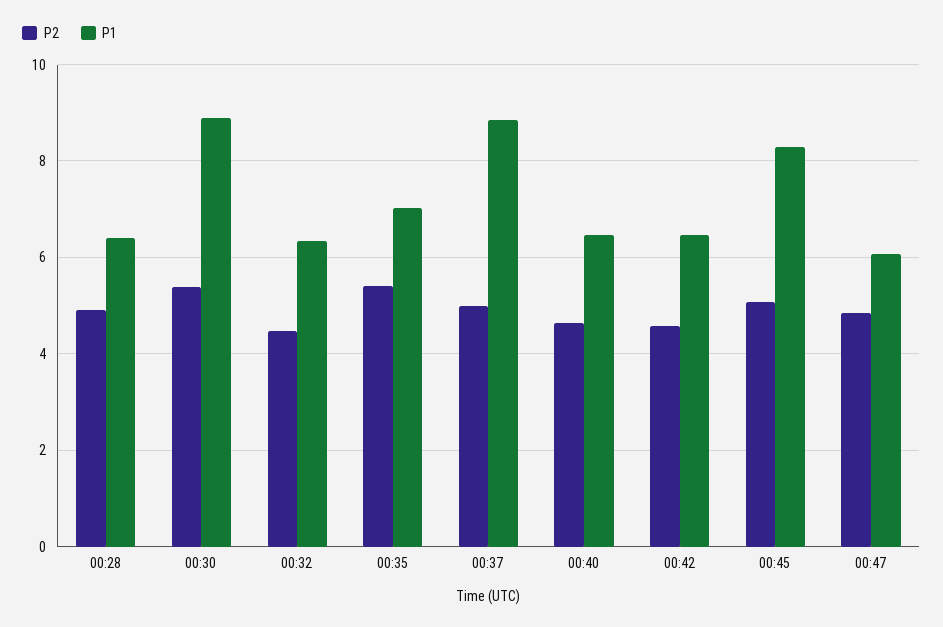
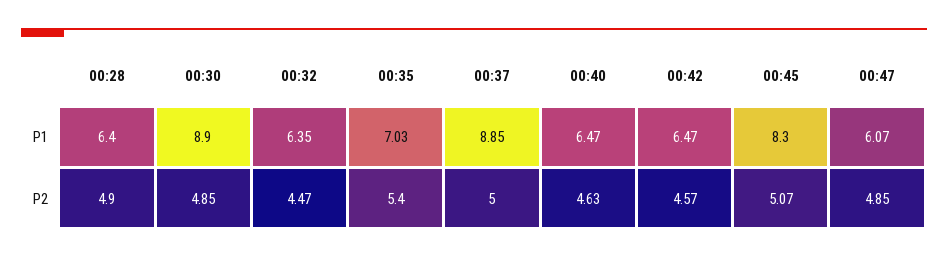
P2, 00:30: 5.4 -> 4.85

